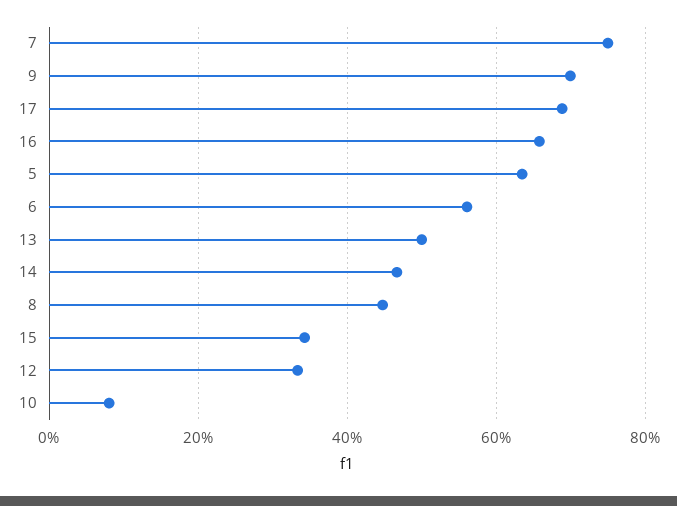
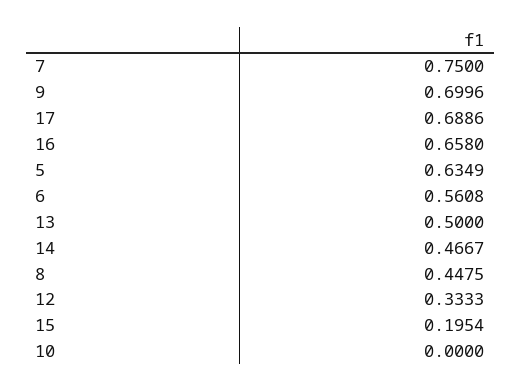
15: 0.34 -> 0.1954
10: 0.08 -> 0

